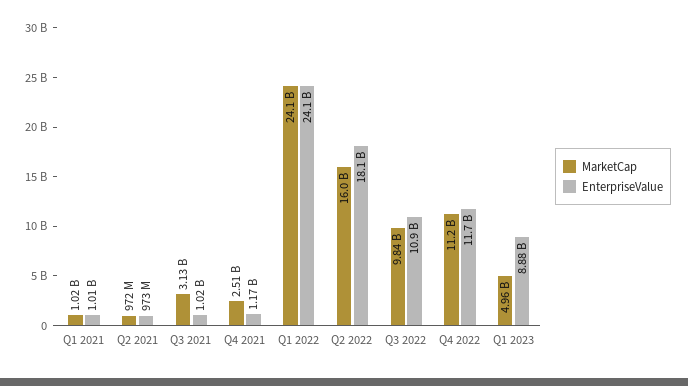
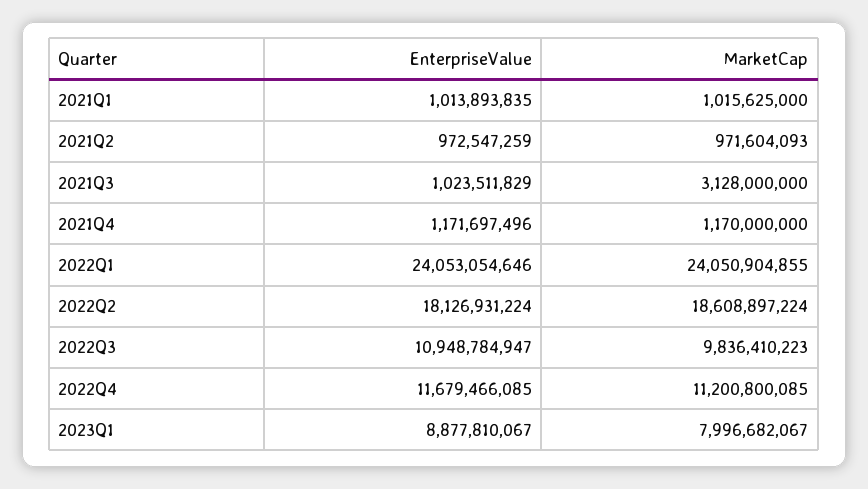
MarketCap, Q4 2021: 2510000000 -> 1170000000
MarketCap, Q2 2022: 16000000000 -> 18608897224
MarketCap, Q1 2023: 4960000000 -> 7996682067

